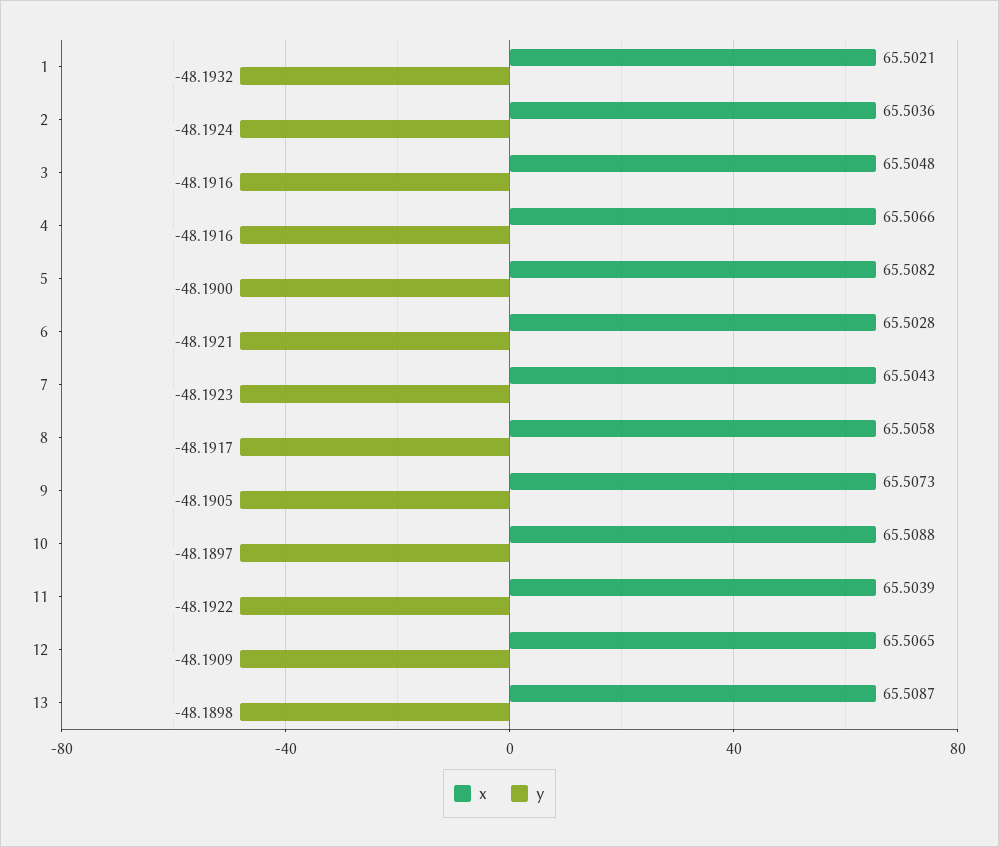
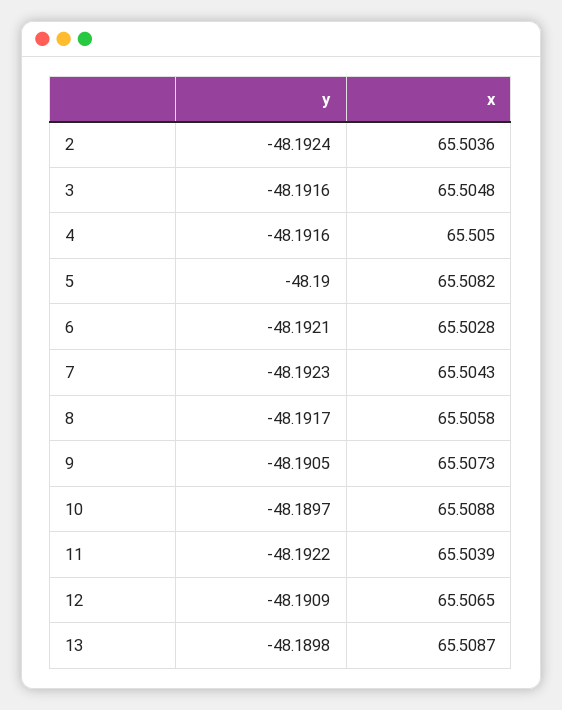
x, 1: 65.5021 -> none
y, 1: -48.1932 -> none
x, 4: 65.5066 -> 65.505

